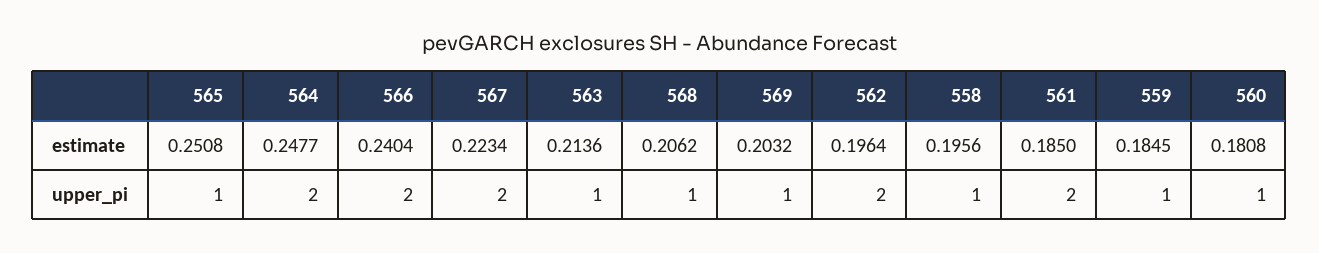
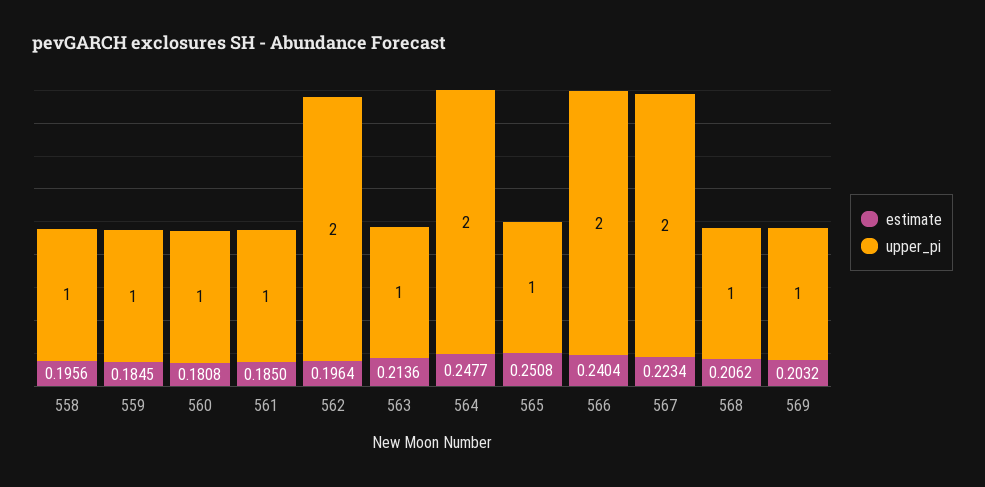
upper_pi, 561: 2 -> 1

